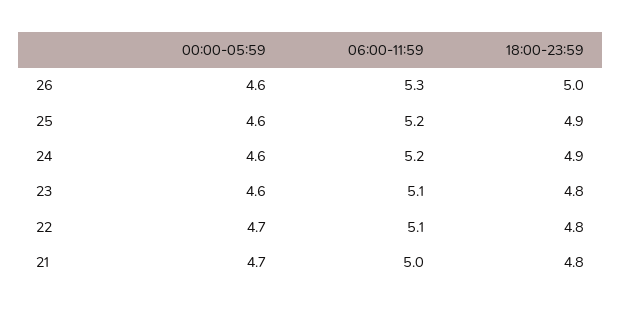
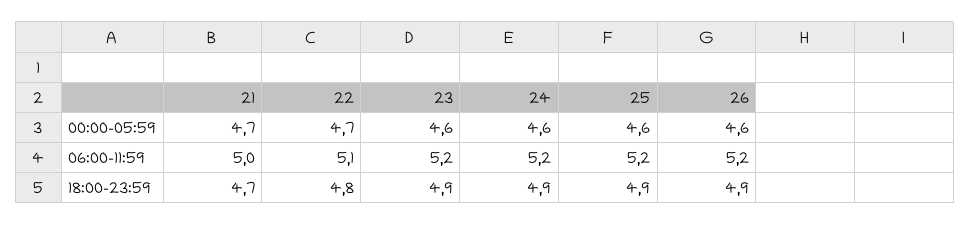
06:00-11:59, 26: 5.3 -> 5.2
18:00-23:59, 26: 5 -> 4.9
06:00-11:59, 23: 5.1 -> 5.2
18:00-23:59, 23: 4.8 -> 4.9
18:00-23:59, 21: 4.8 -> 4.7

